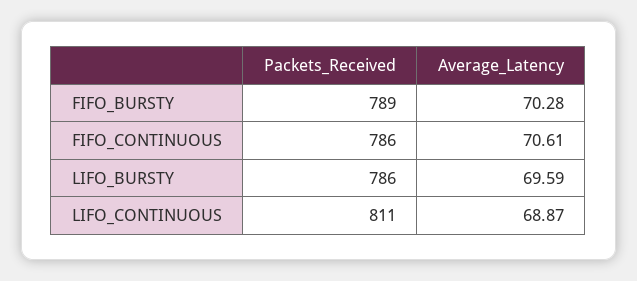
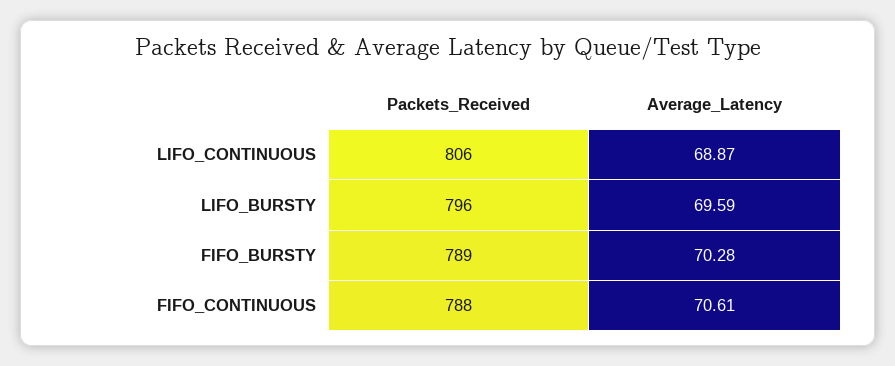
Packets_Received, FIFO_CONTINUOUS: 786 -> 788
Packets_Received, LIFO_BURSTY: 786 -> 796
Packets_Received, LIFO_CONTINUOUS: 811 -> 806

